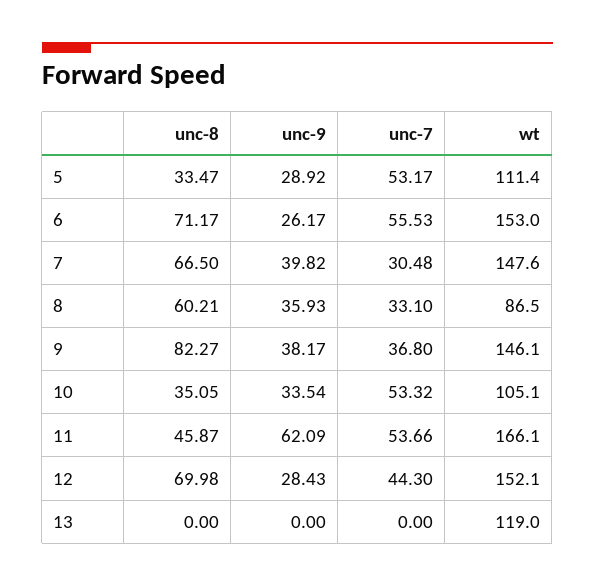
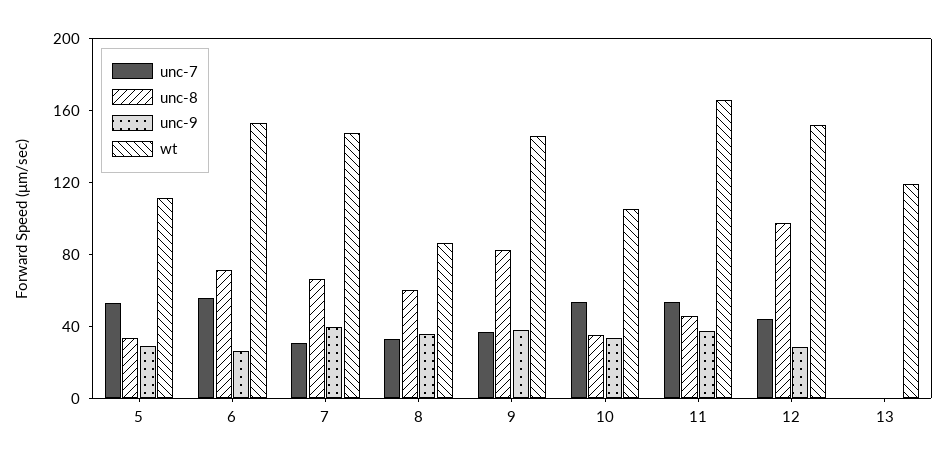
unc-9, 11: 62.09 -> 40
unc-8, 12: 69.98 -> 100

